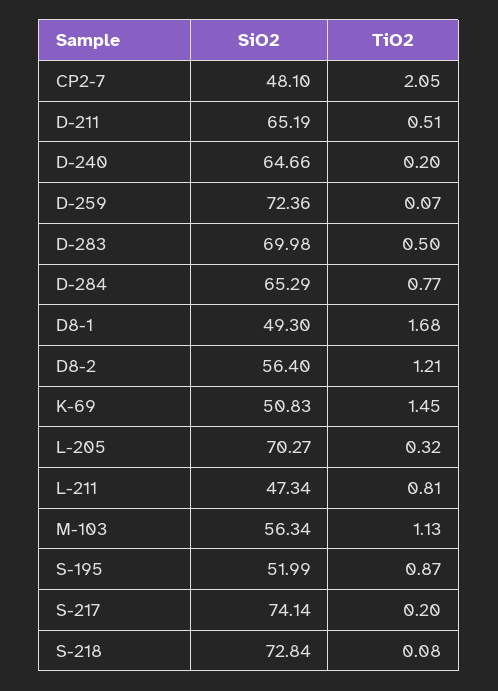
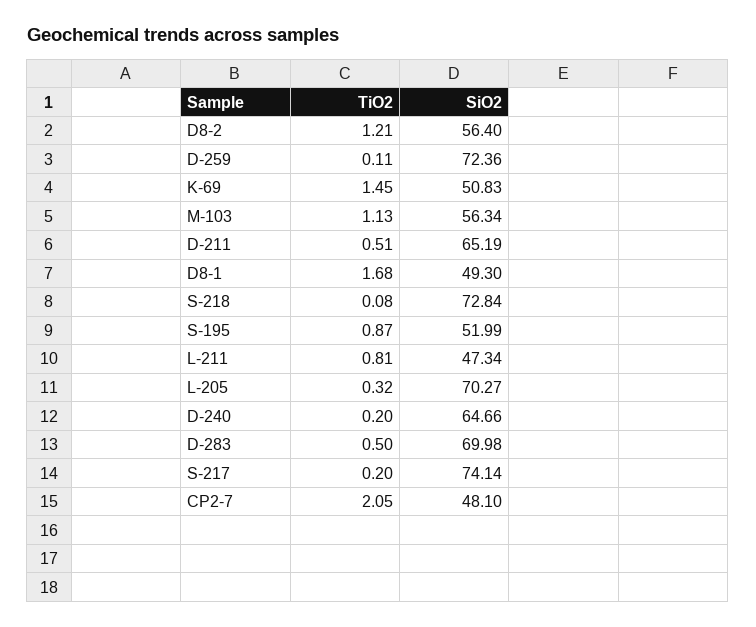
TiO2, D-259: 0.07 -> 0.11
SiO2, D-284: 65.29 -> none
TiO2, D-284: 0.77 -> none

